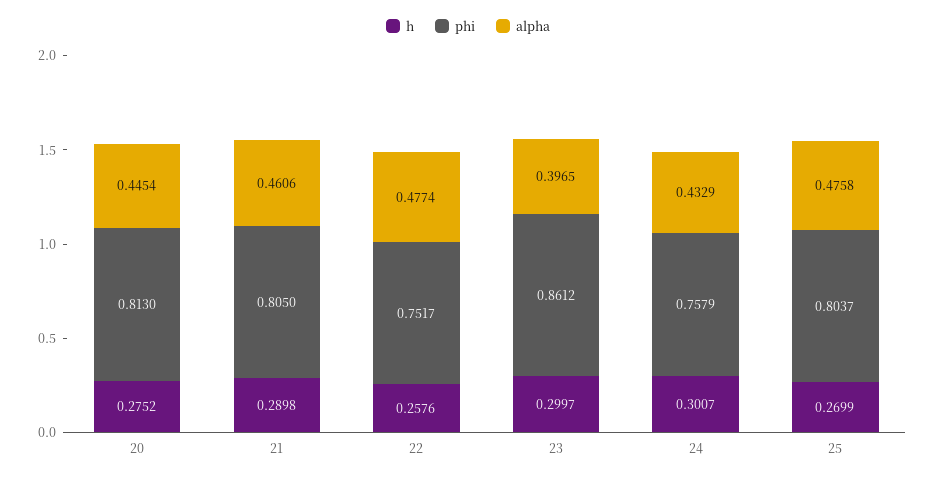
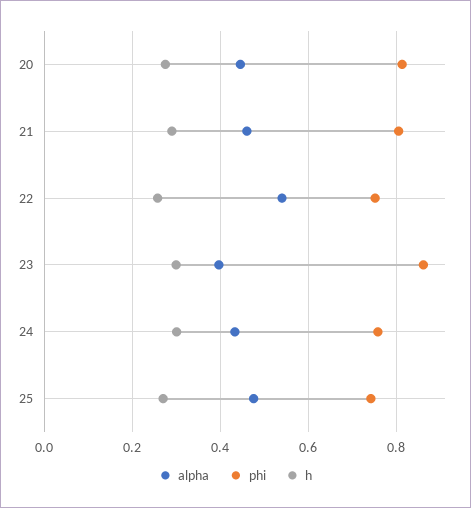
alpha, 22: 0.4774 -> 0.54
phi, 25: 0.8037 -> 0.74

